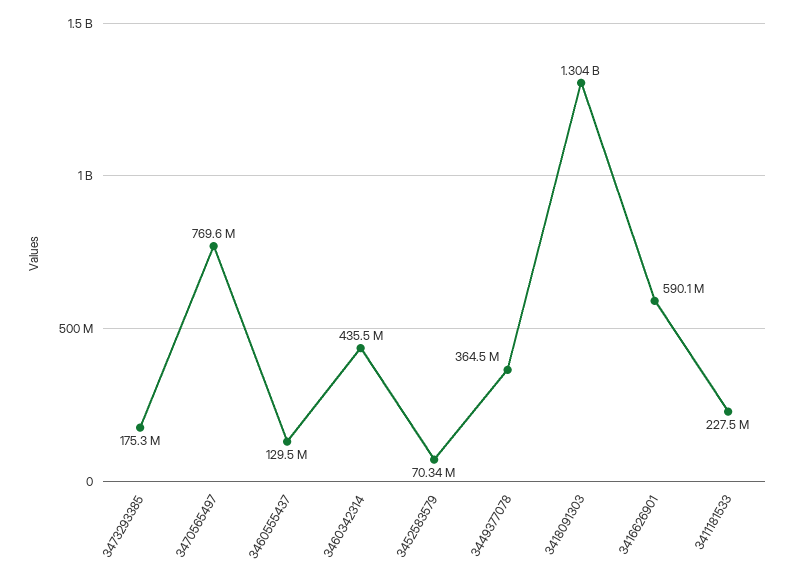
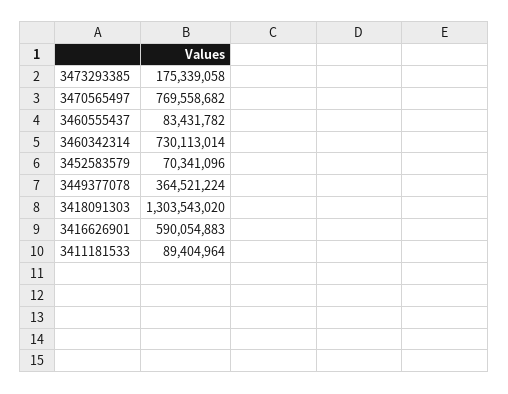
3460555437: 129500000 -> 83431782
3460342314: 435500000 -> 730113014
3411181533: 227500000 -> 89404964

